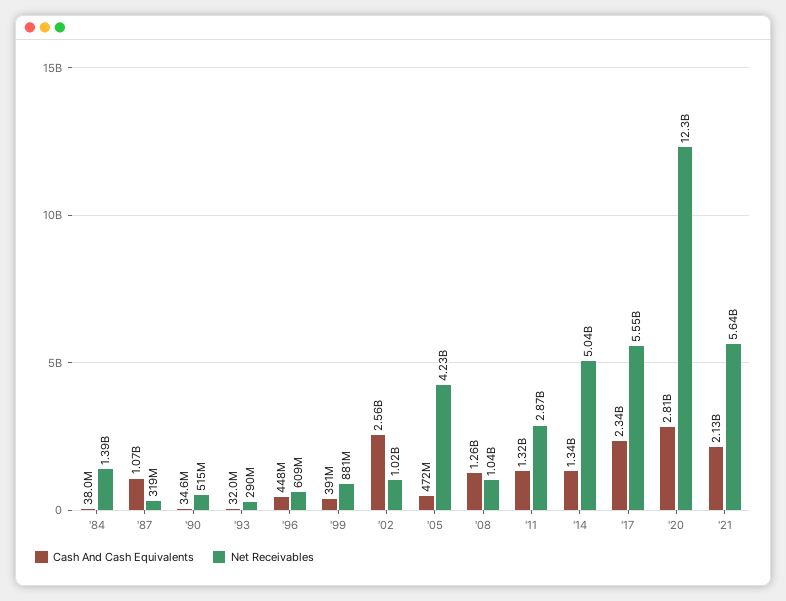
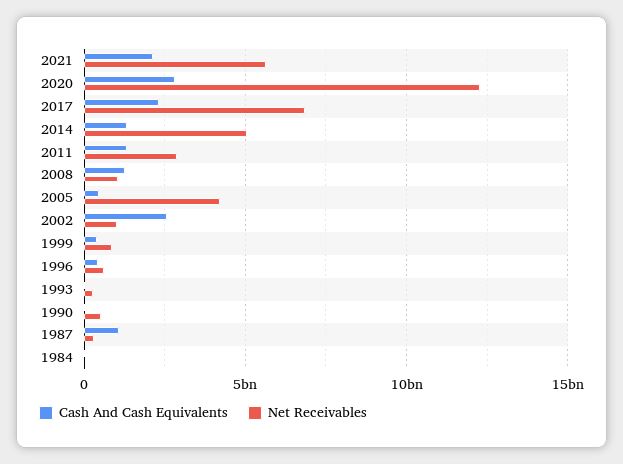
Net Receivables, '84: 1390000000 -> 0
Net Receivables, '17: 5550000000 -> 7000000000

